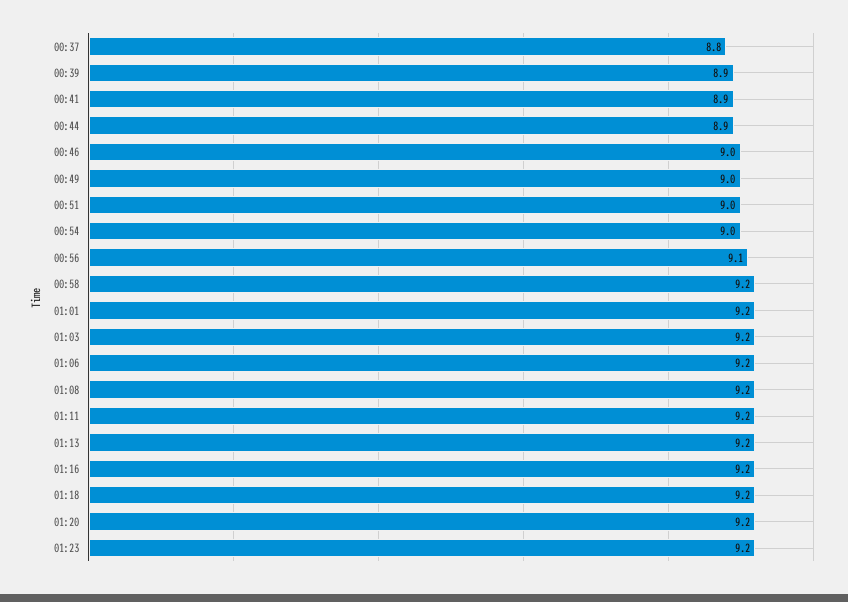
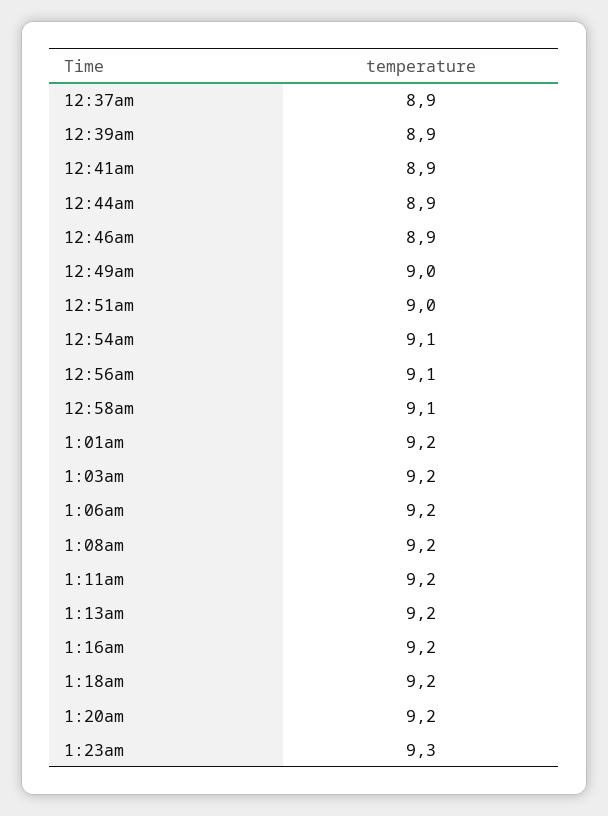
00:37: 8.8 -> 8.9
00:46: 9 -> 8.9
00:54: 9 -> 9.1
00:58: 9.2 -> 9.1
01:23: 9.2 -> 9.3

